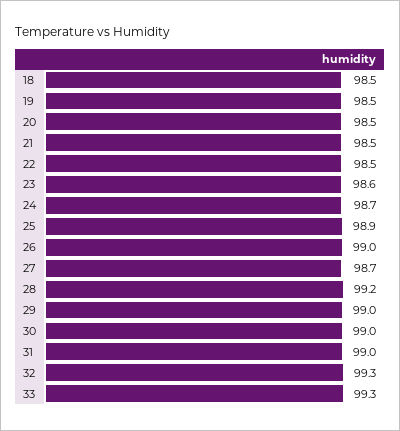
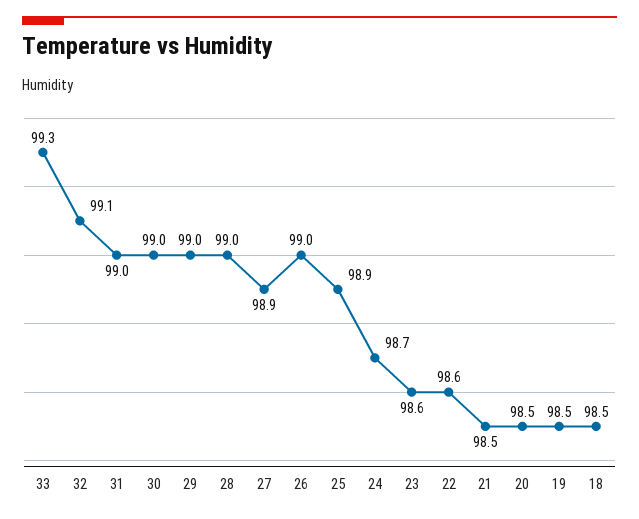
22: 98.5 -> 98.6
27: 98.7 -> 98.9
28: 99.2 -> 99
32: 99.3 -> 99.1

